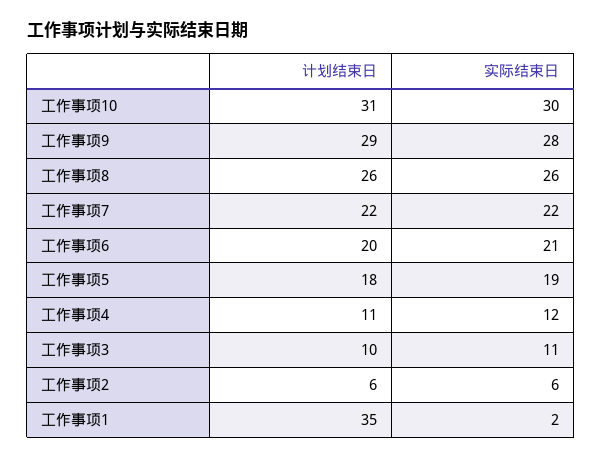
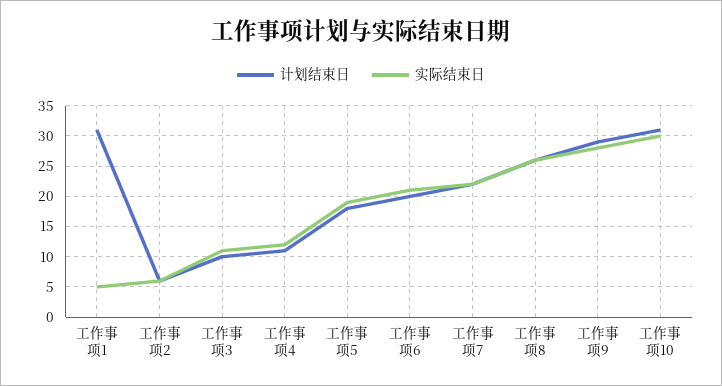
计划结束日, 工作事项1: 35 -> 31
实际结束日, 工作事项1: 2 -> 5

